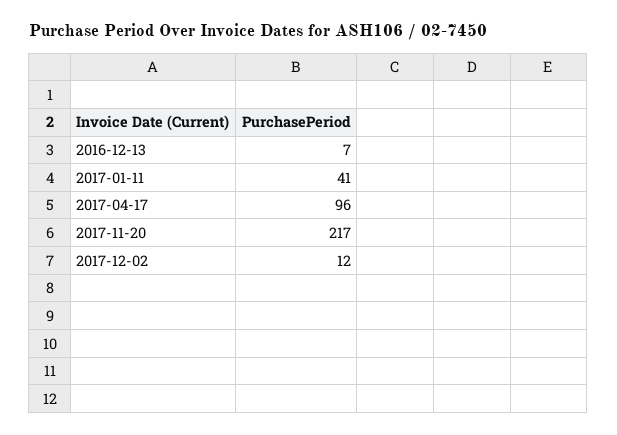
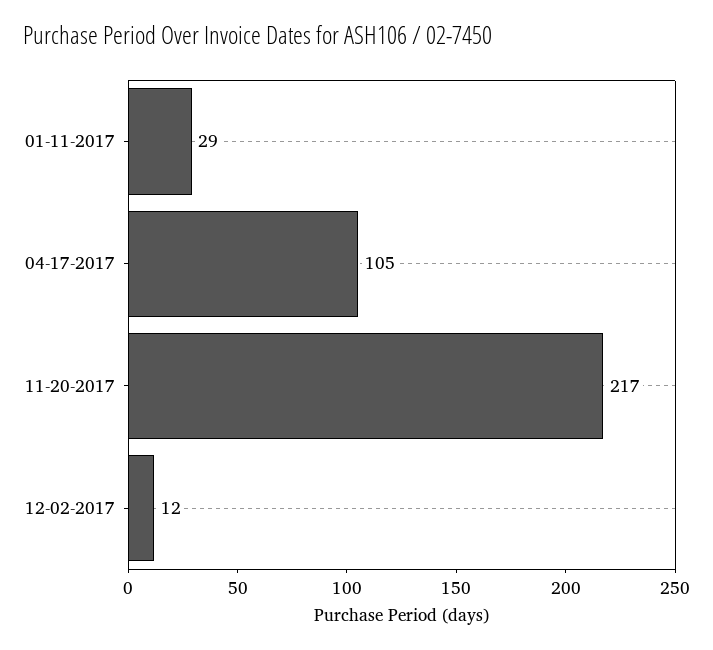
2016-12-13: 7 -> none
2017-01-11: 41 -> 29
2017-04-17: 96 -> 105

